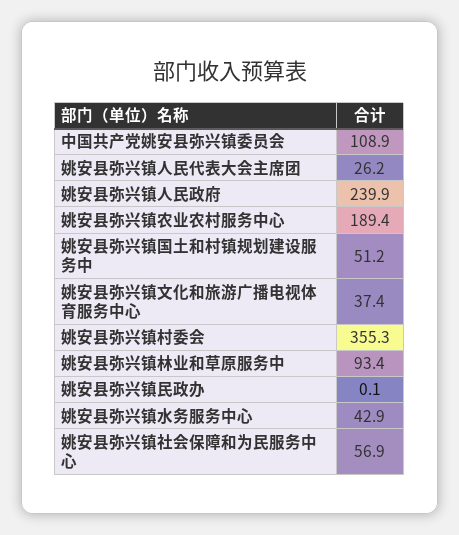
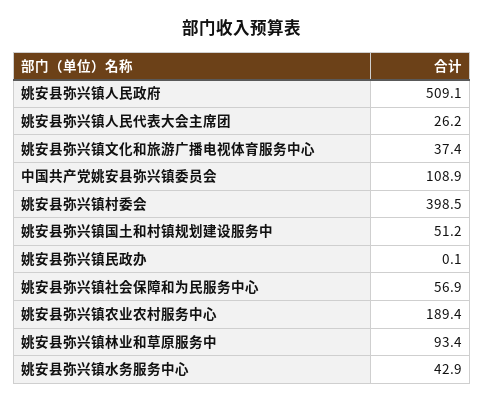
姚安县弥兴镇人民政府: 239.9 -> 509.1
姚安县弥兴镇村委会: 355.3 -> 398.5

